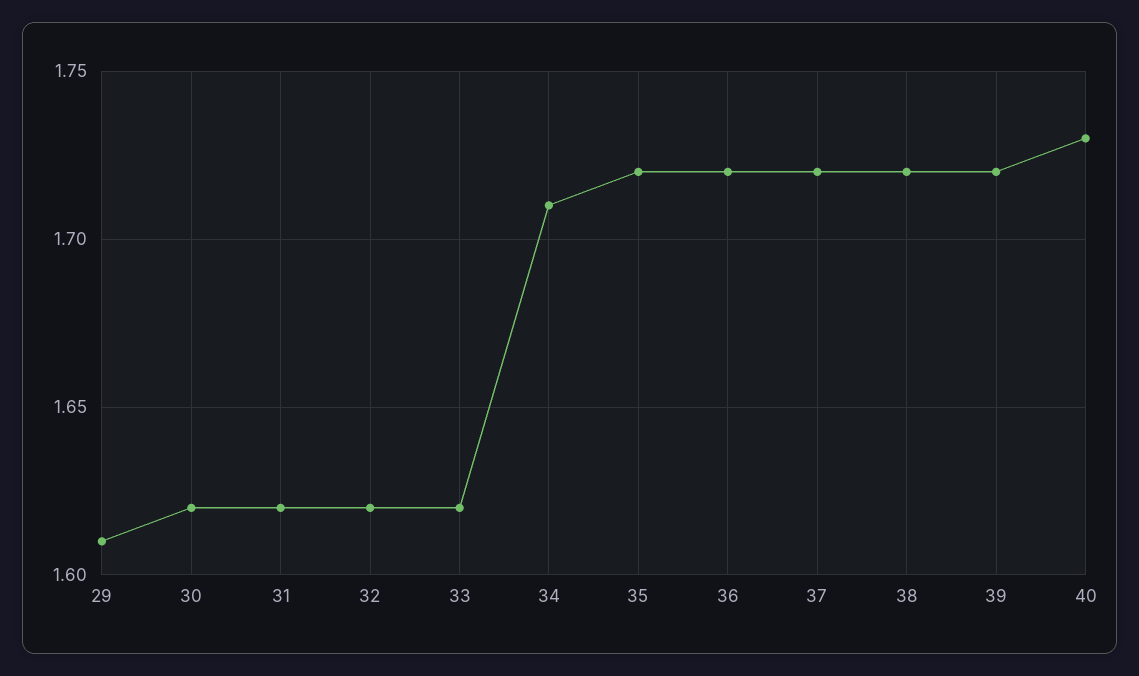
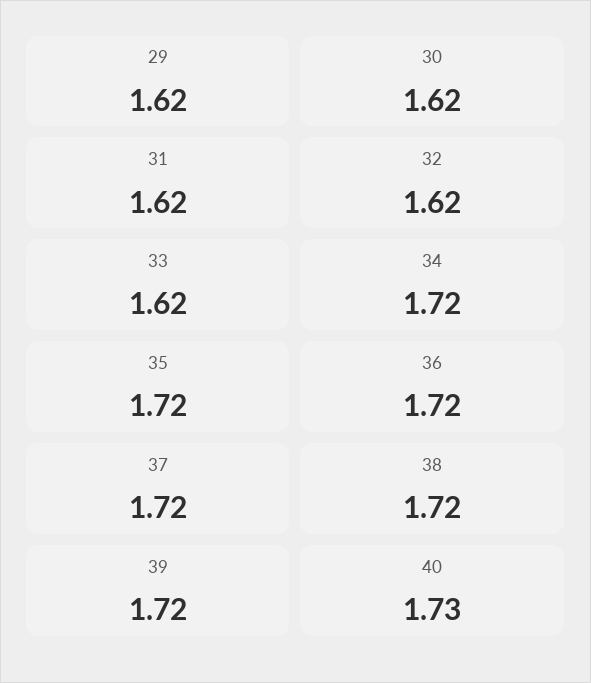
29: 1.61 -> 1.62
34: 1.71 -> 1.72

